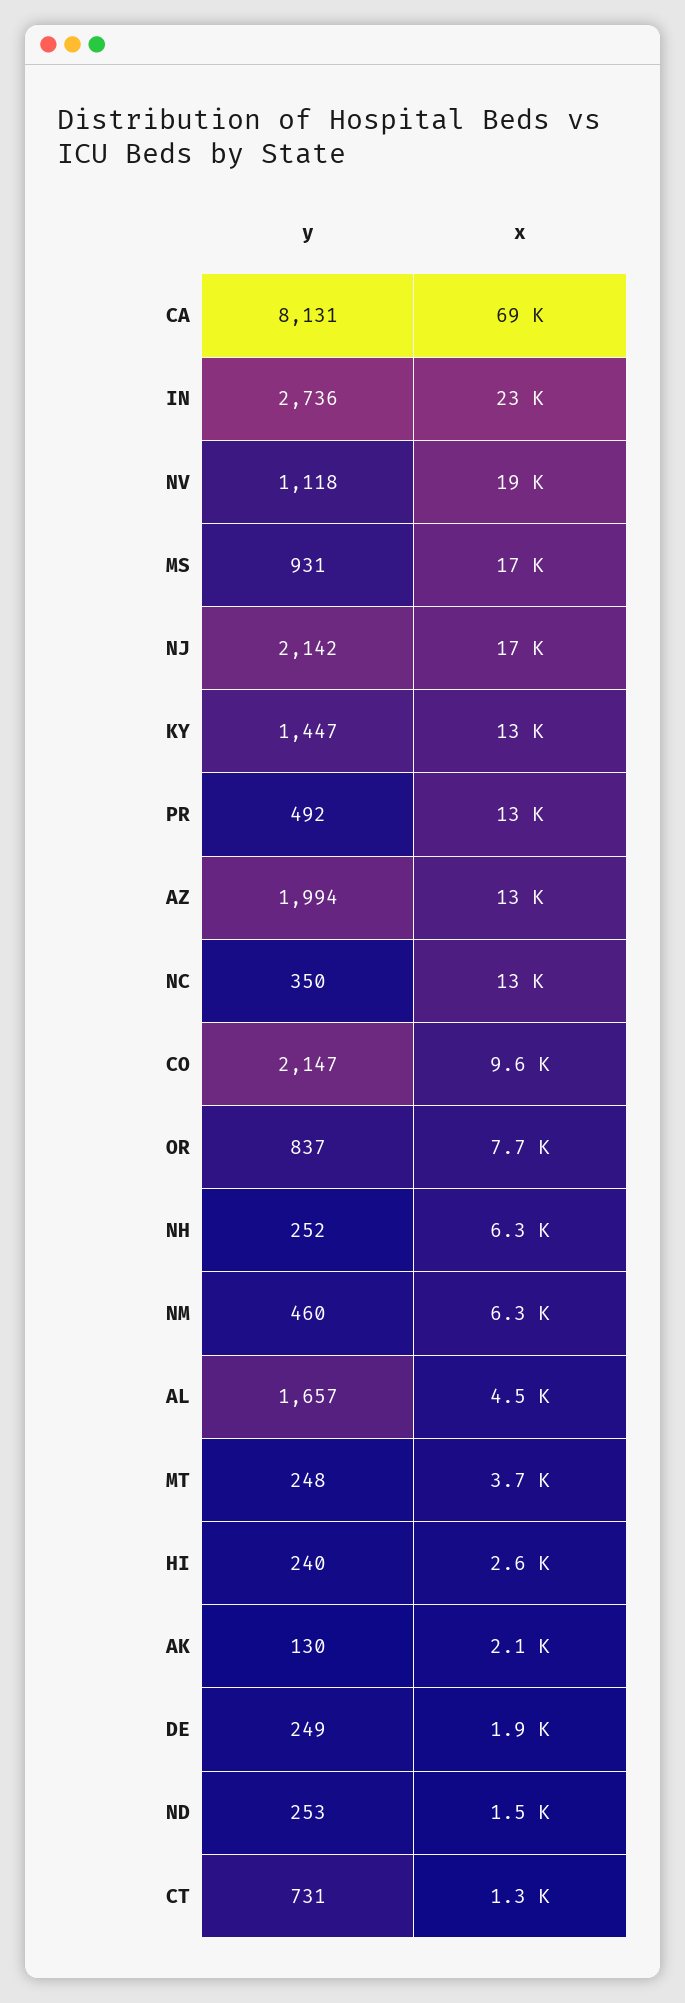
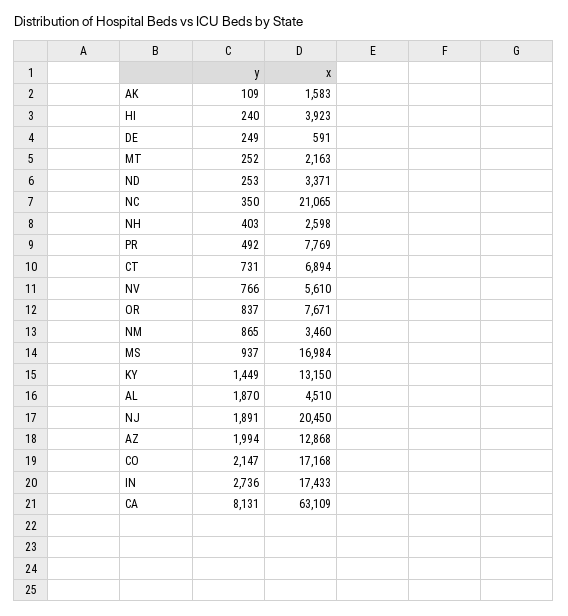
x, CA: 69000 -> 63109
x, IN: 23000 -> 17433
y, NV: 1118 -> 766
x, NV: 19000 -> 5610
y, MS: 931 -> 937
y, NJ: 2142 -> 1891
x, NJ: 17000 -> 20450
y, KY: 1447 -> 1449
x, PR: 13000 -> 7769
x, NC: 13000 -> 21065
x, CO: 9600 -> 17168
y, NH: 252 -> 403
x, NH: 6300 -> 2598
y, NM: 460 -> 865
x, NM: 6300 -> 3460
y, AL: 1657 -> 1870
y, MT: 248 -> 252
x, MT: 3700 -> 2163
x, HI: 2600 -> 3923
y, AK: 130 -> 109
x, AK: 2100 -> 1583
x, DE: 1900 -> 591
x, ND: 1500 -> 3371
x, CT: 1300 -> 6894

